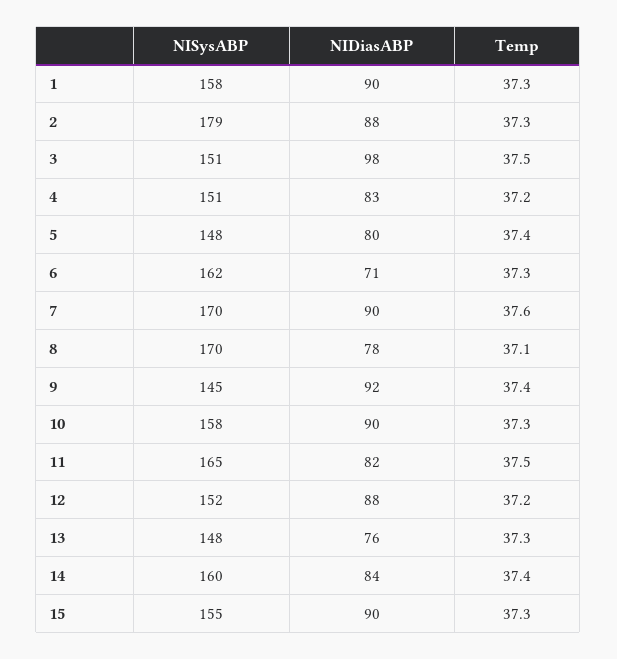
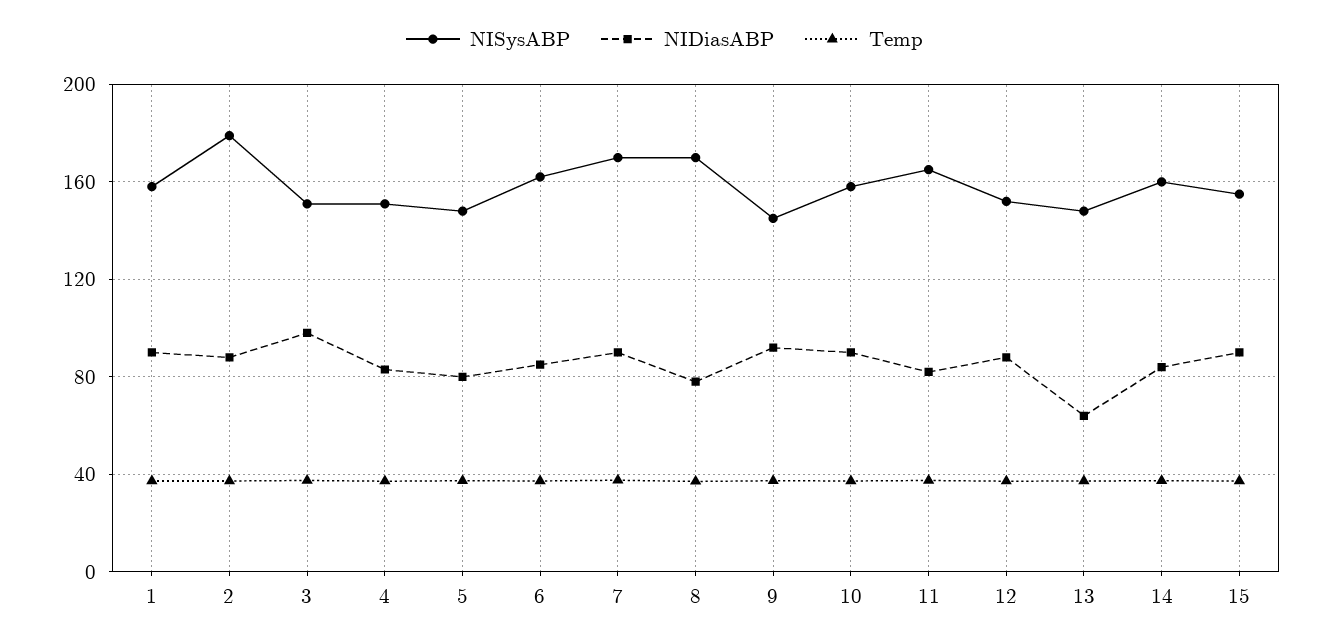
NIDiasABP, 6: 71 -> 85
NIDiasABP, 13: 76 -> 65

